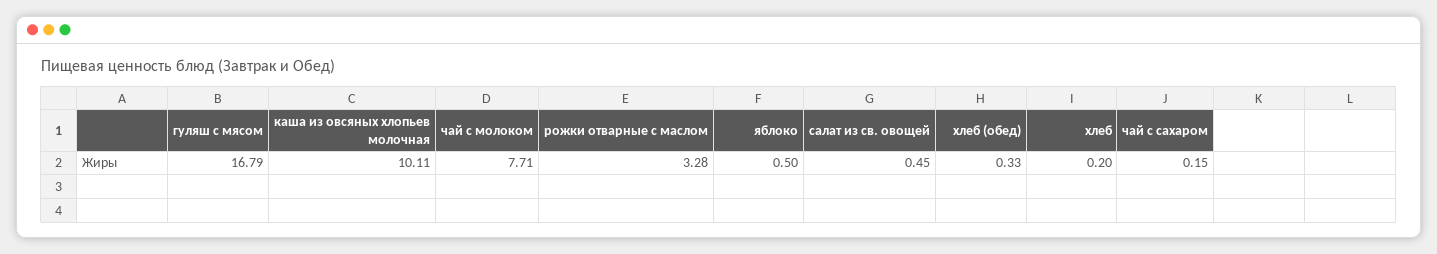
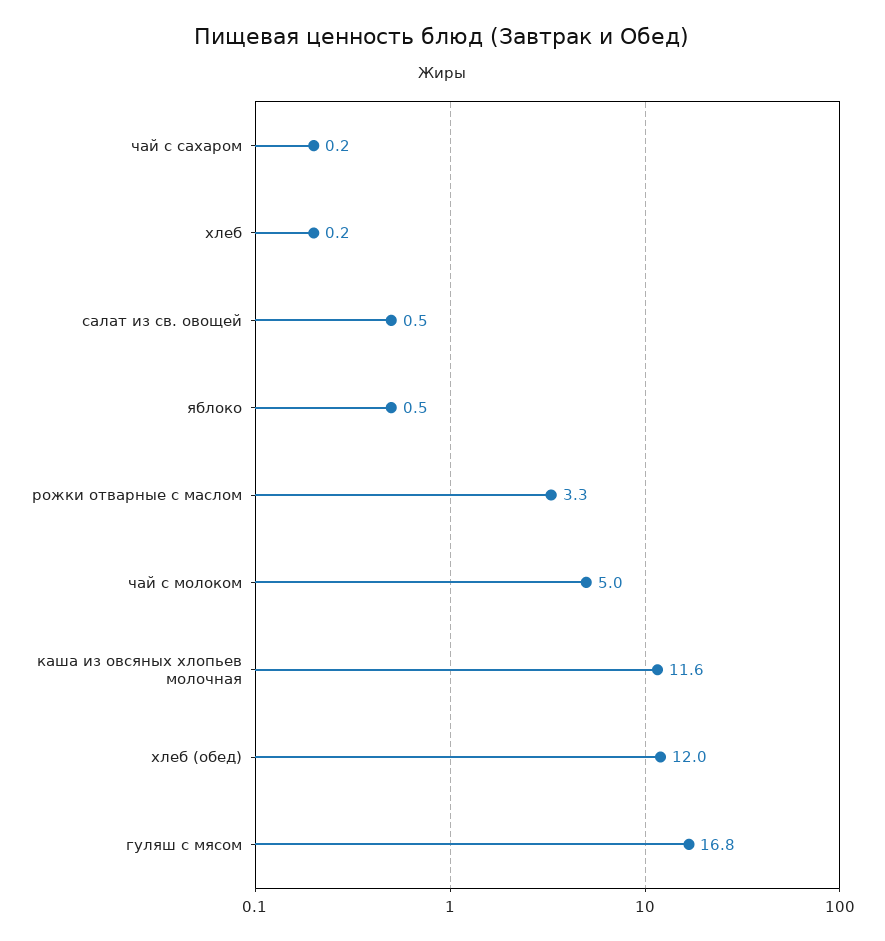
каша из овсяных хлопьев молочная: 10.11 -> 11.6
чай с молоком: 7.71 -> 5
хлеб (обед): 0.33 -> 12

